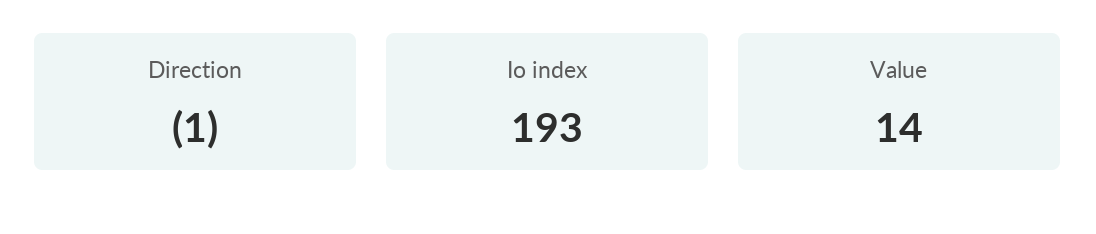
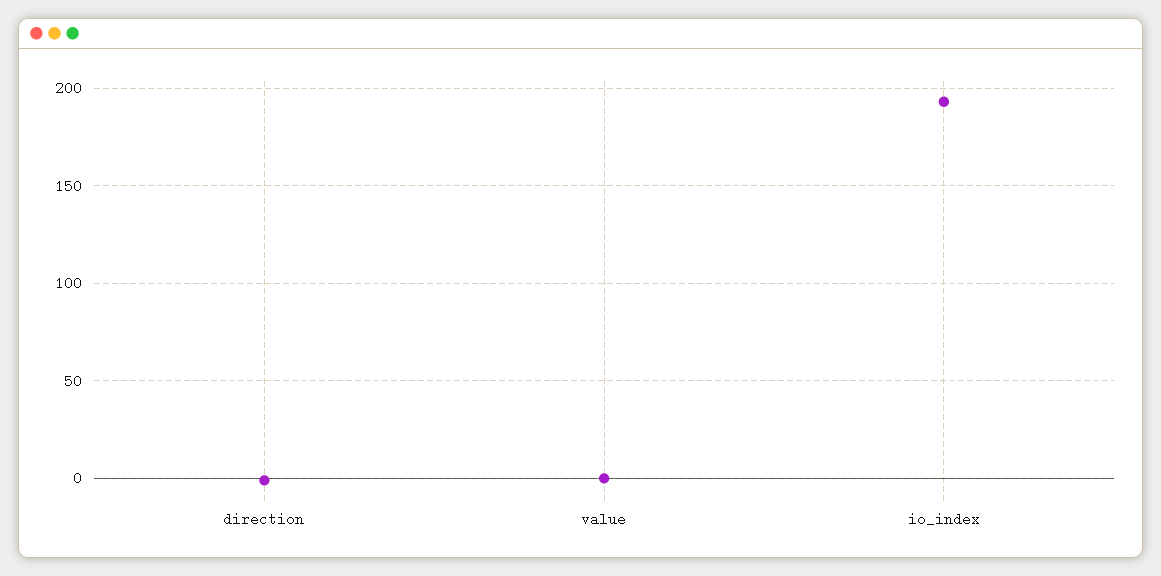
Value: 14 -> 0

